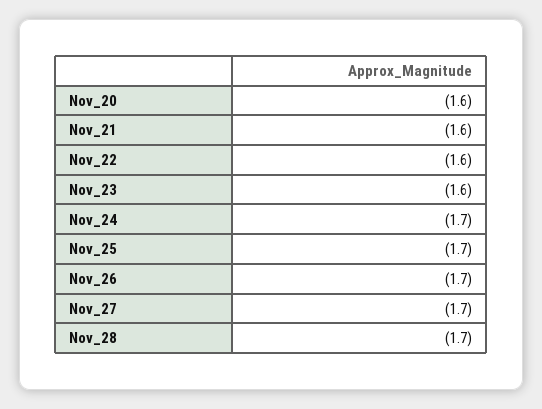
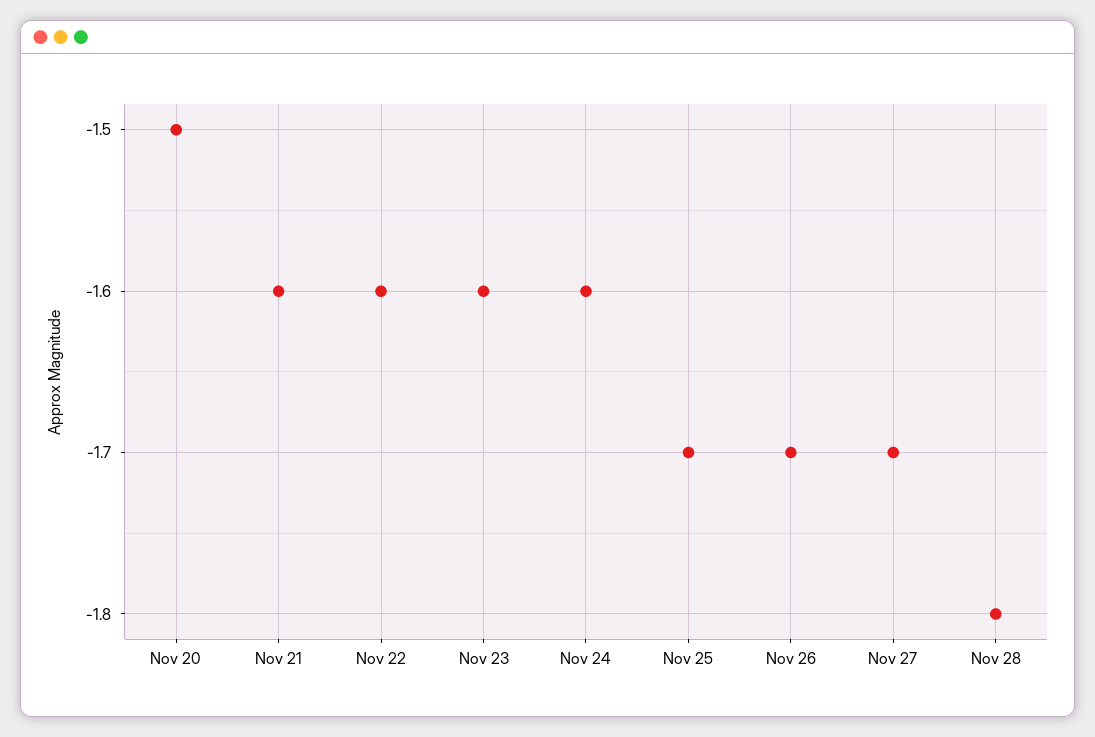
Nov_20: -1.6 -> -1.5
Nov_24: -1.7 -> -1.6
Nov_28: -1.7 -> -1.8

